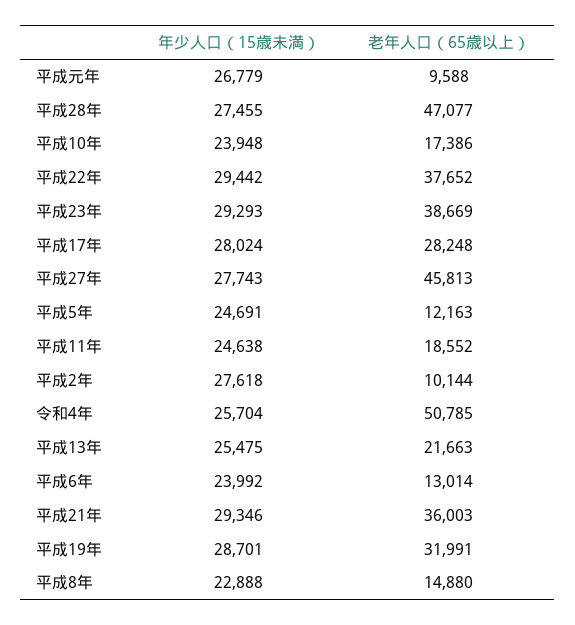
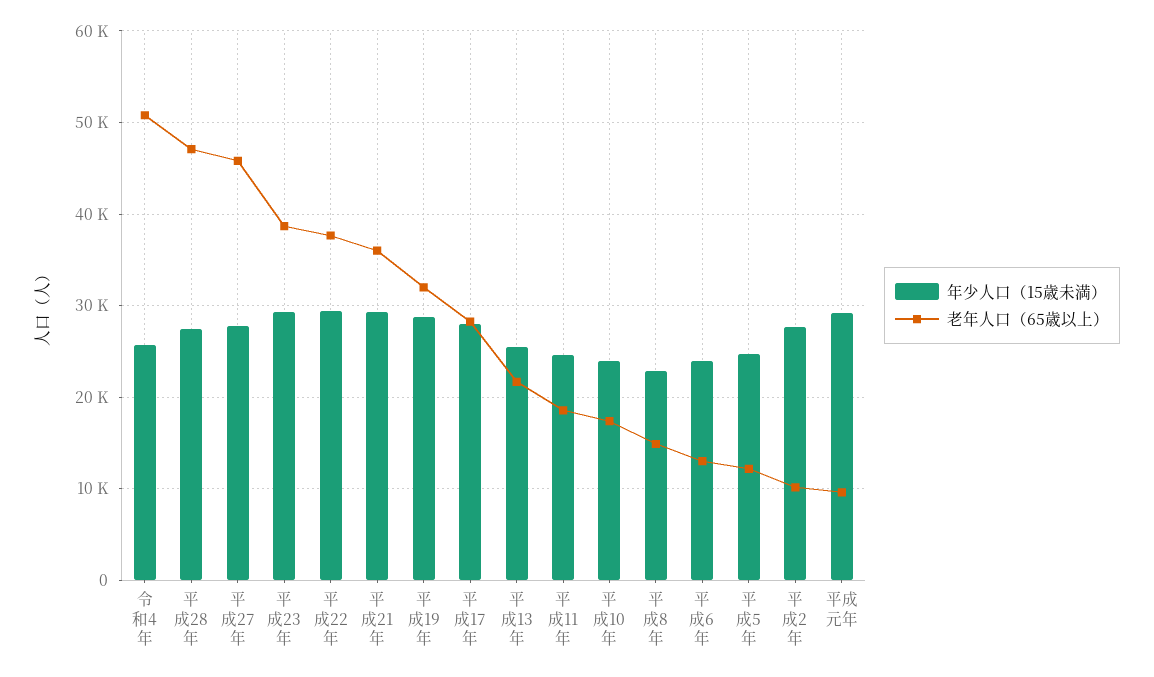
年少人口（15歳未満）, 平成元年: 26779 -> 29000

